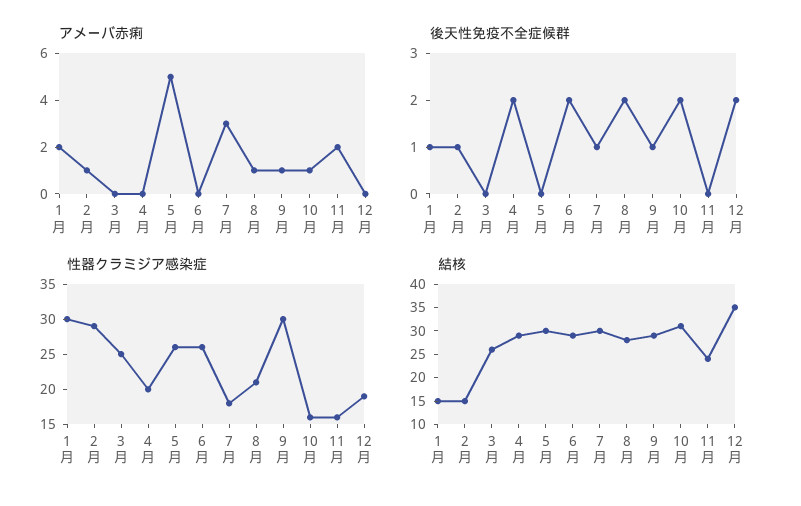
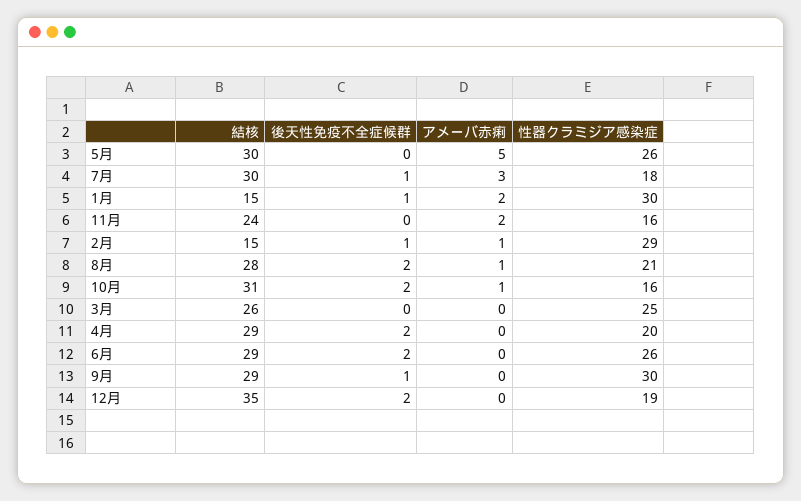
アメーバ赤痢, 9月: 1 -> 0

